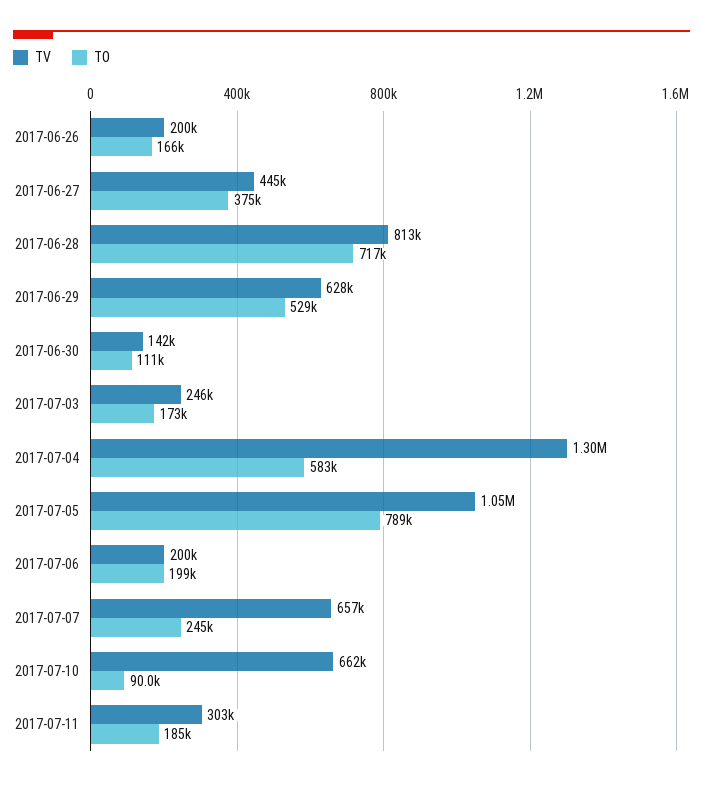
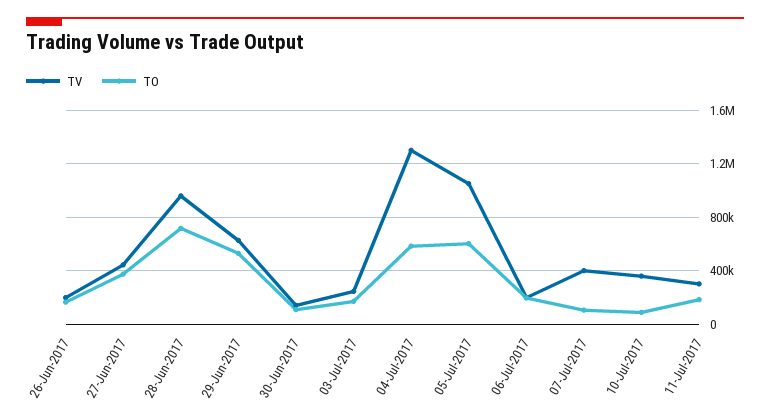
TV, 2017-06-28: 813000 -> 950000
TO, 2017-07-05: 789000 -> 600000
TV, 2017-07-07: 657000 -> 400000
TO, 2017-07-07: 245000 -> 100000
TV, 2017-07-10: 662000 -> 350000

